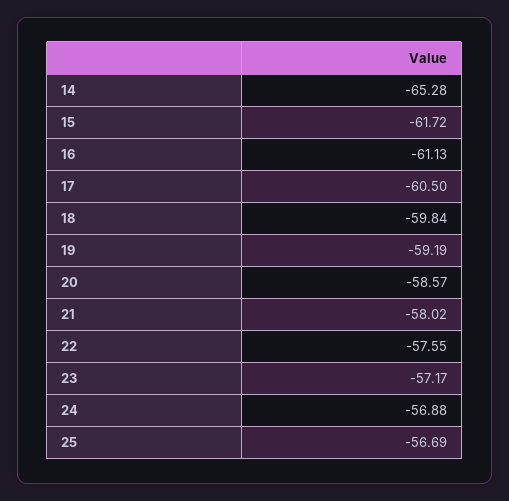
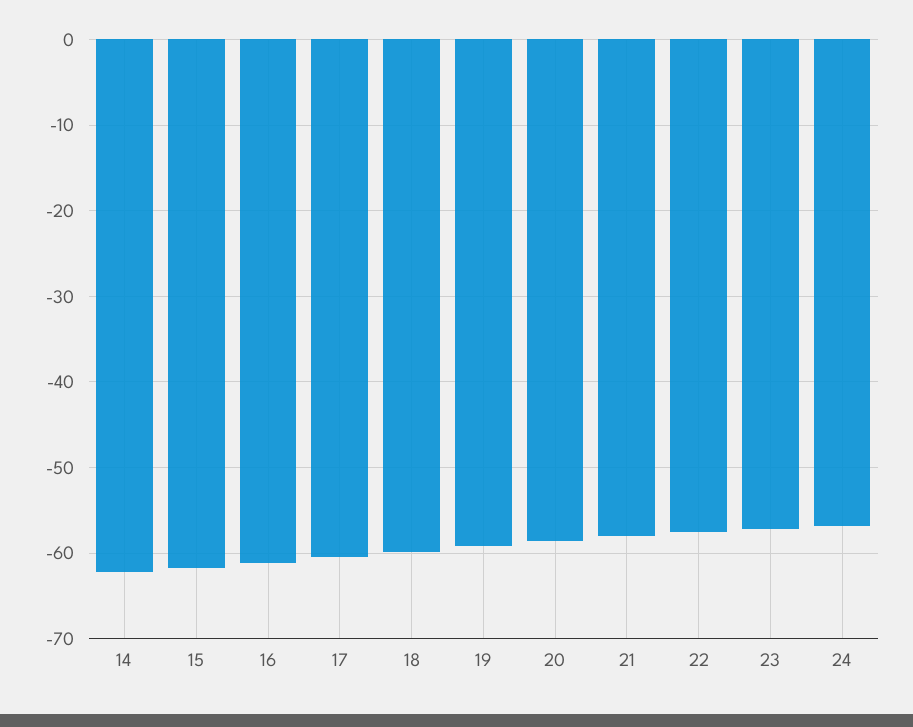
14: -65.28 -> -62
25: -56.69 -> none

